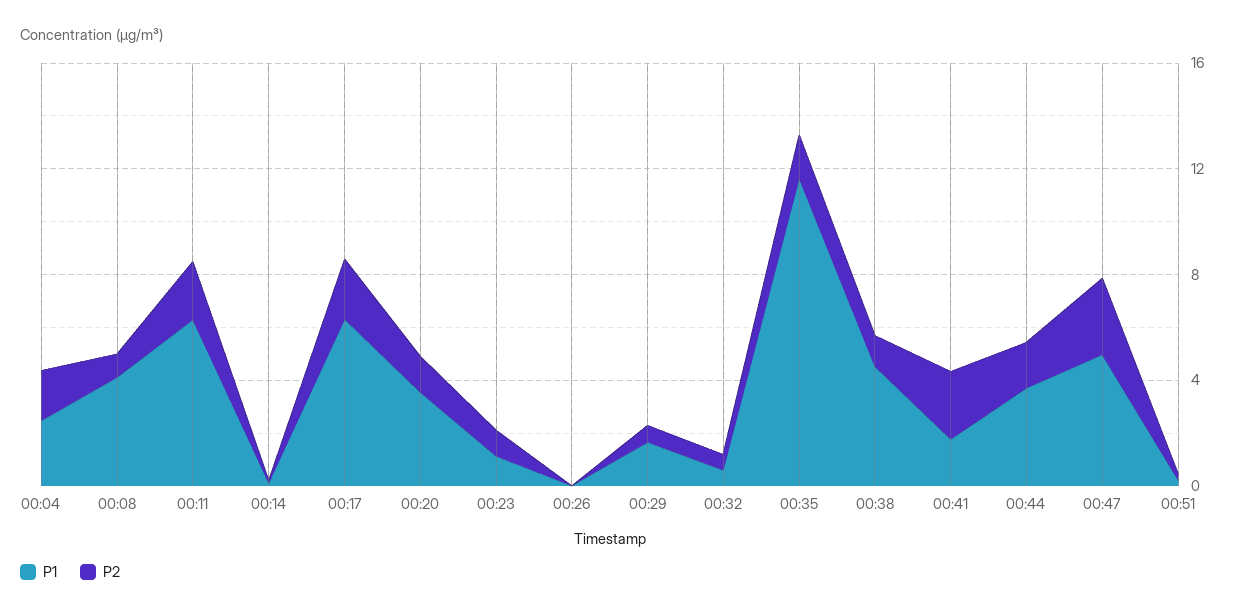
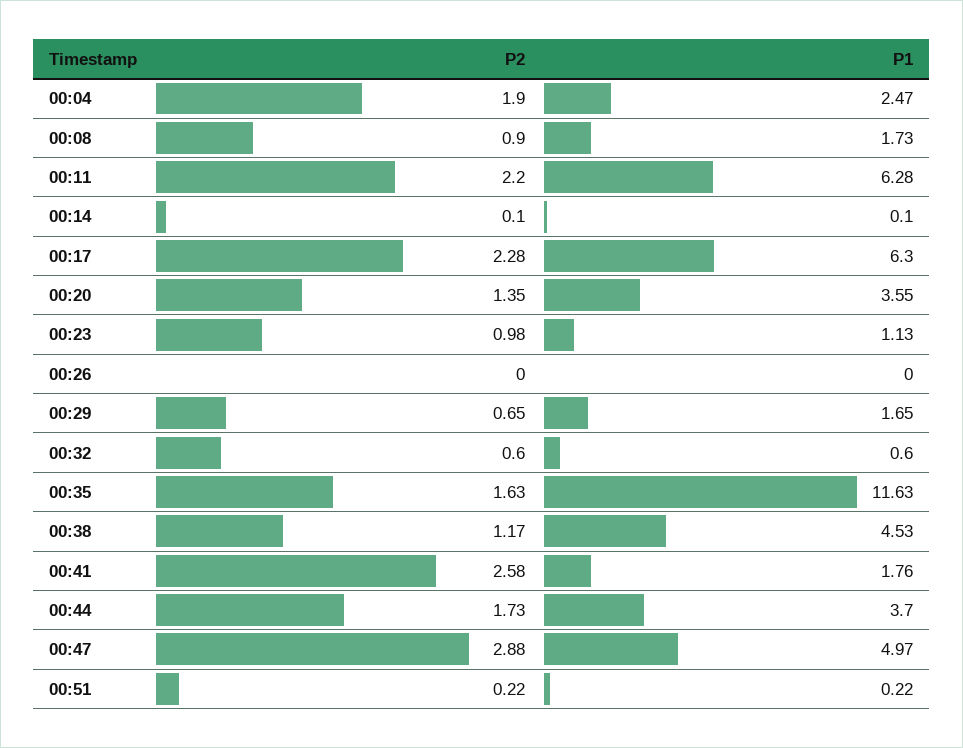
P1, 00:08: 4 -> 1.73

